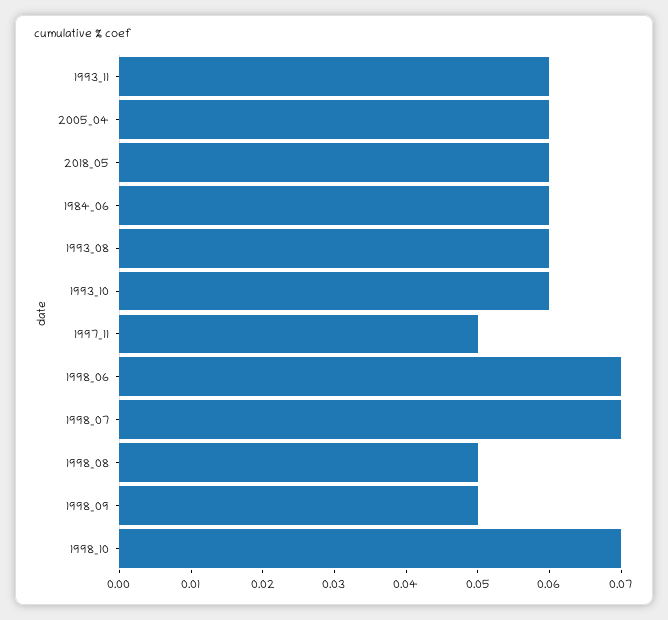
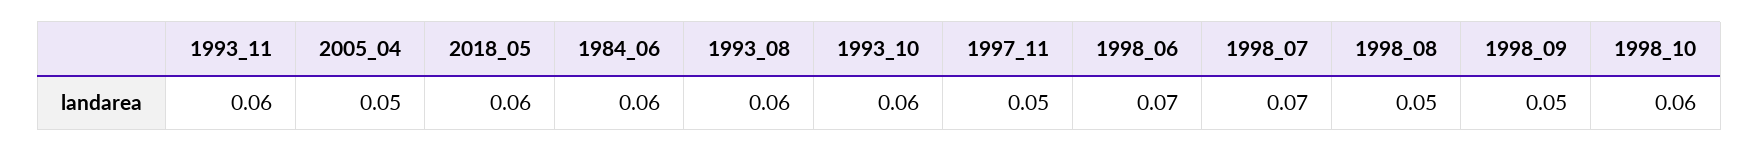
2005_04: 0.06 -> 0.05
1998_10: 0.07 -> 0.06

